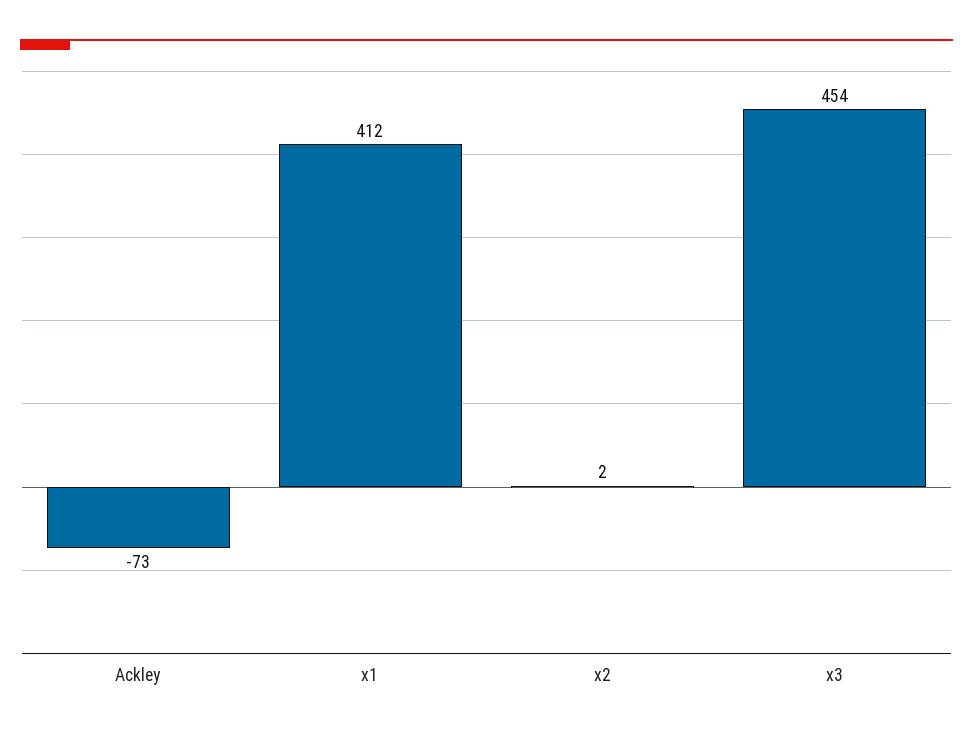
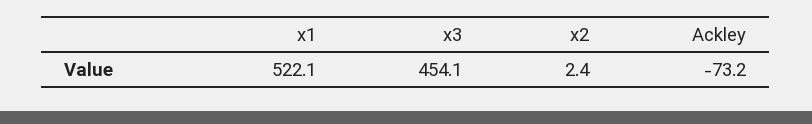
x1: 412 -> 522.1

